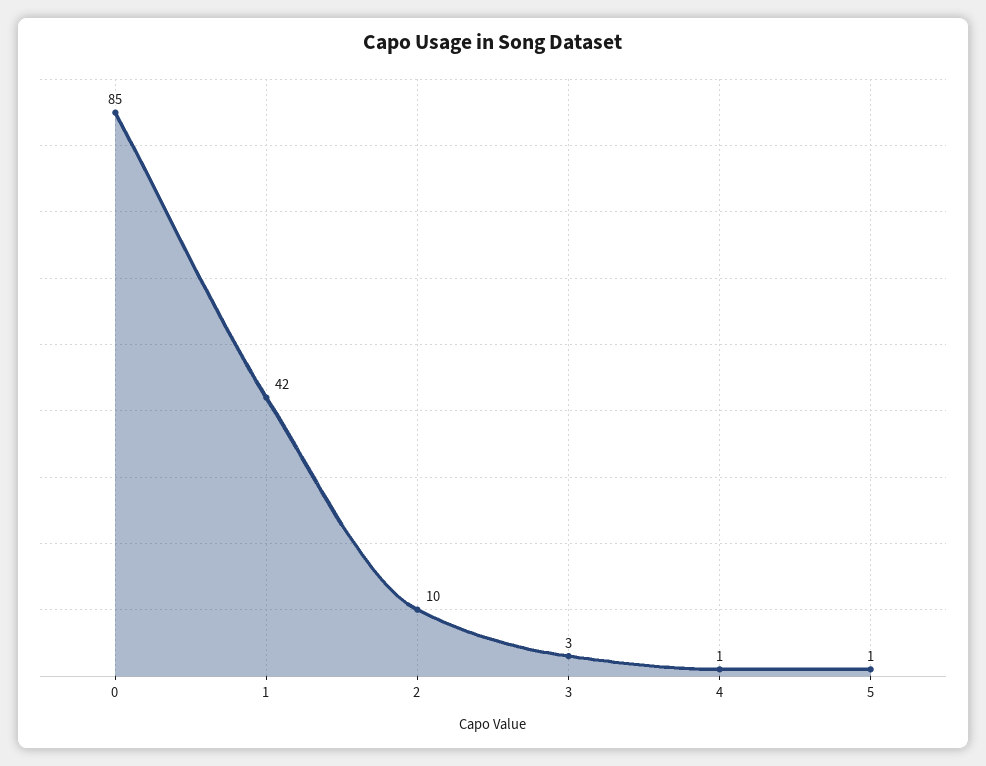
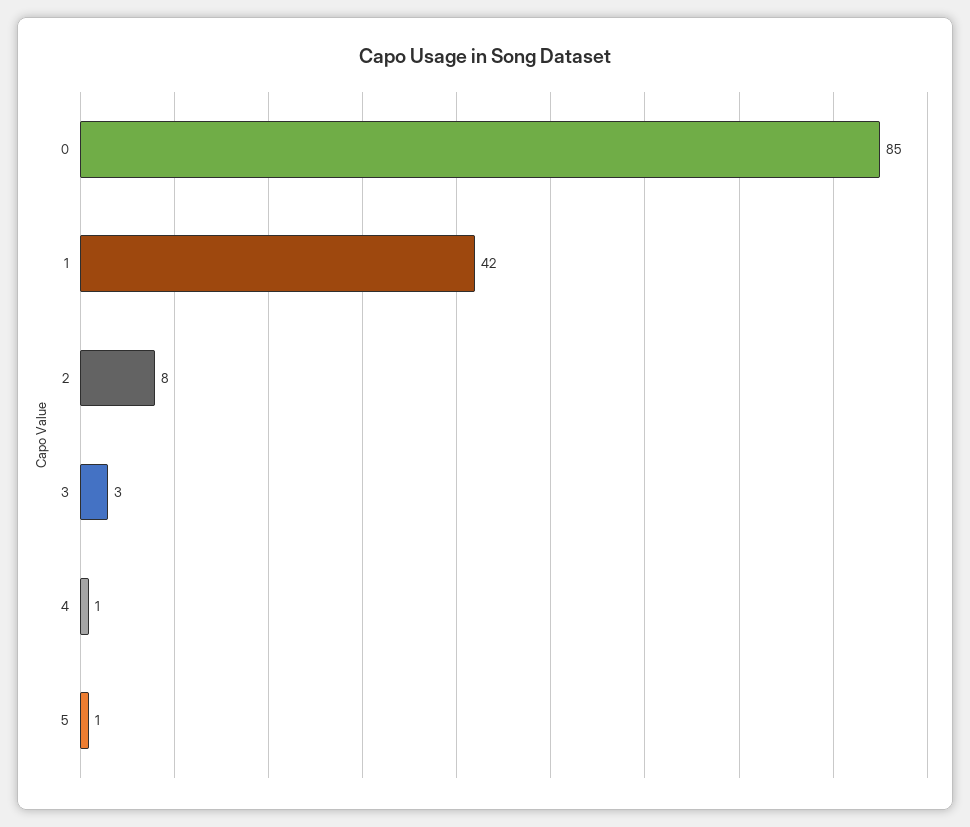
2: 10 -> 8

